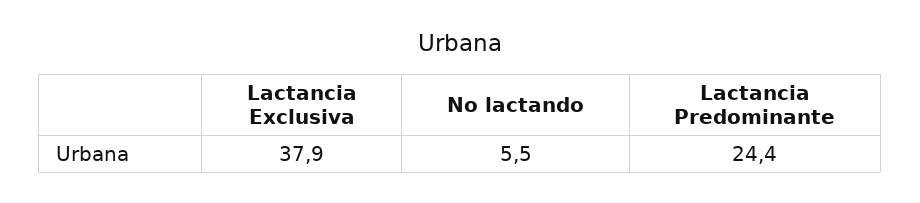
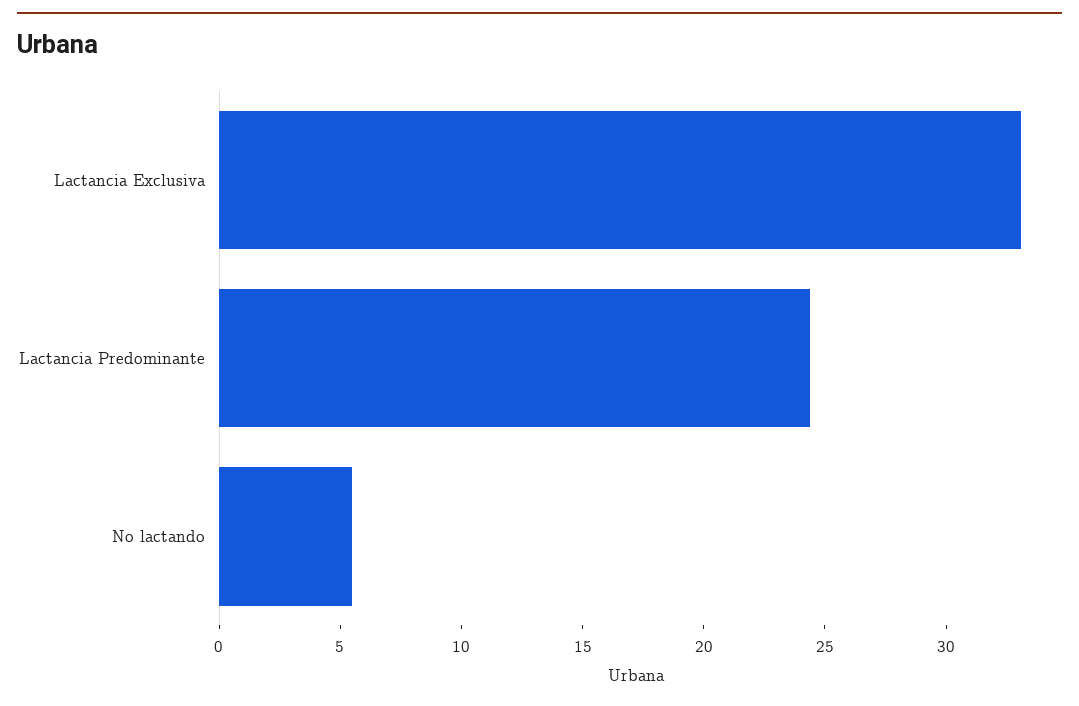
Lactancia Exclusiva: 37.9 -> 33

